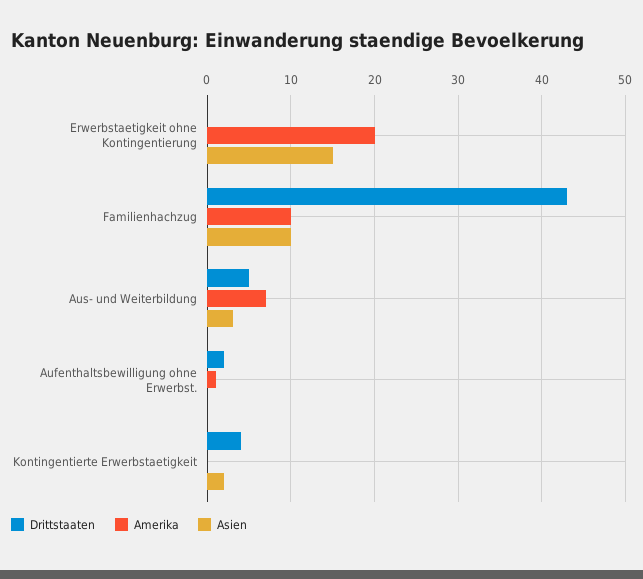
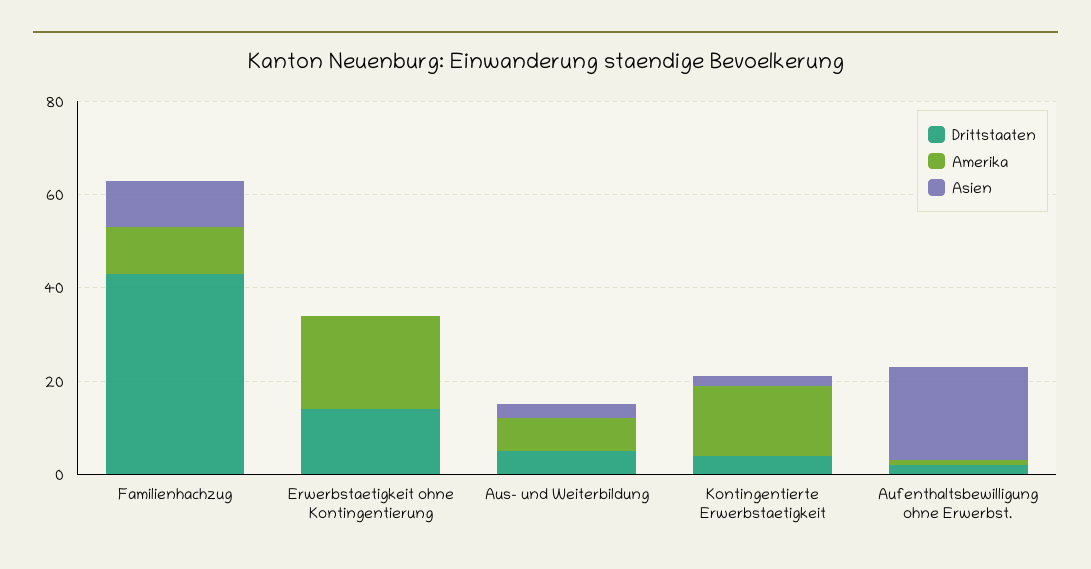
Drittstaaten, Erwerbstaetigkeit ohne Kontingentierung: 0 -> 15
Asien, Erwerbstaetigkeit ohne Kontingentierung: 15 -> 0
Asien, Aufenthaltsbewilligung ohne Erwerbst.: 0 -> 20
Amerika, Kontingentierte Erwerbstaetigkeit: 0 -> 15

